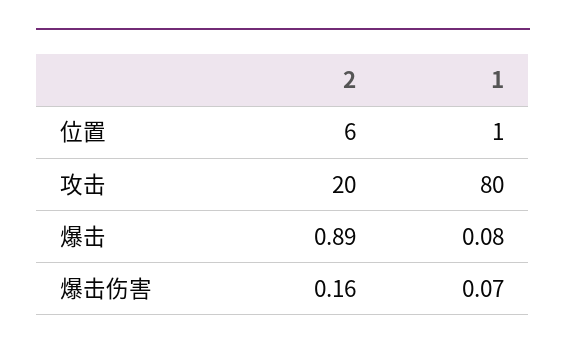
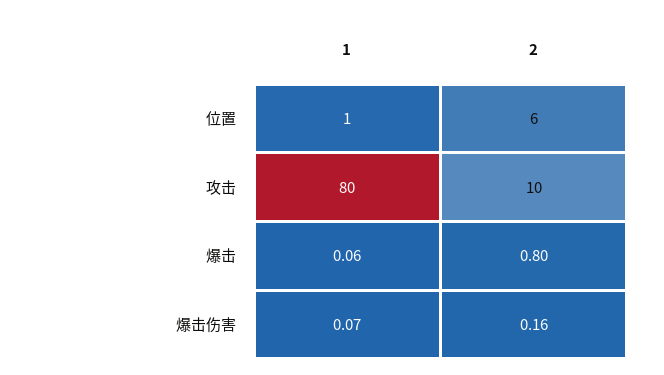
2, 攻击: 20 -> 10
2, 爆击: 0.89 -> 0.8
1, 爆击: 0.08 -> 0.06

